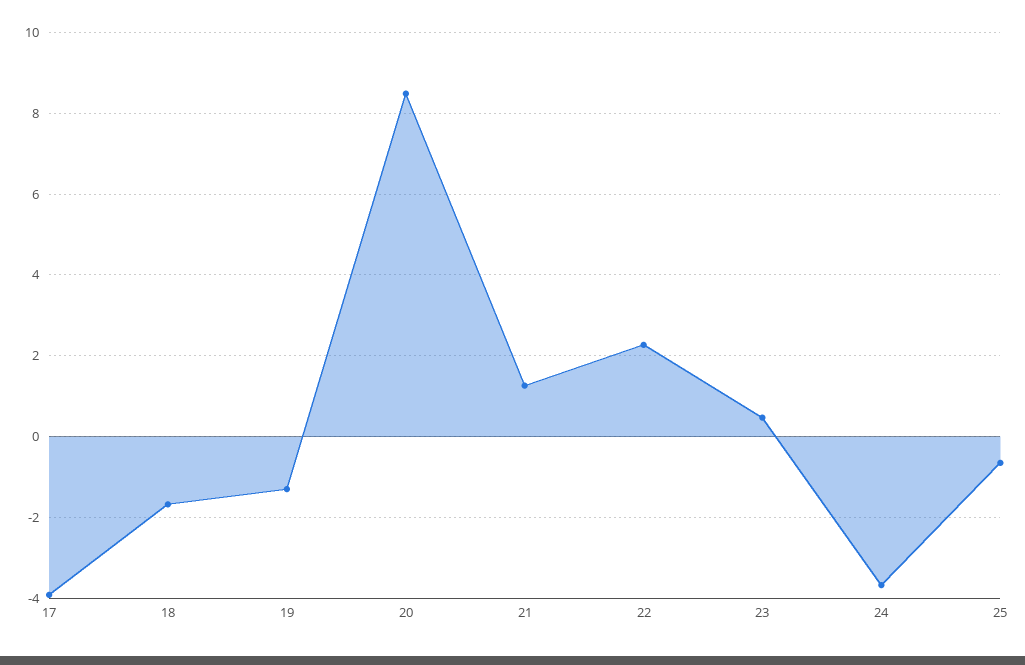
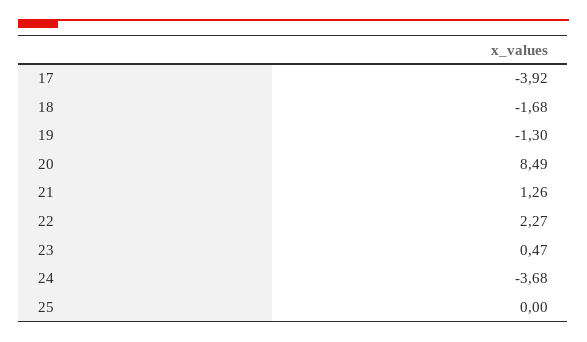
25: -0.6 -> 0

